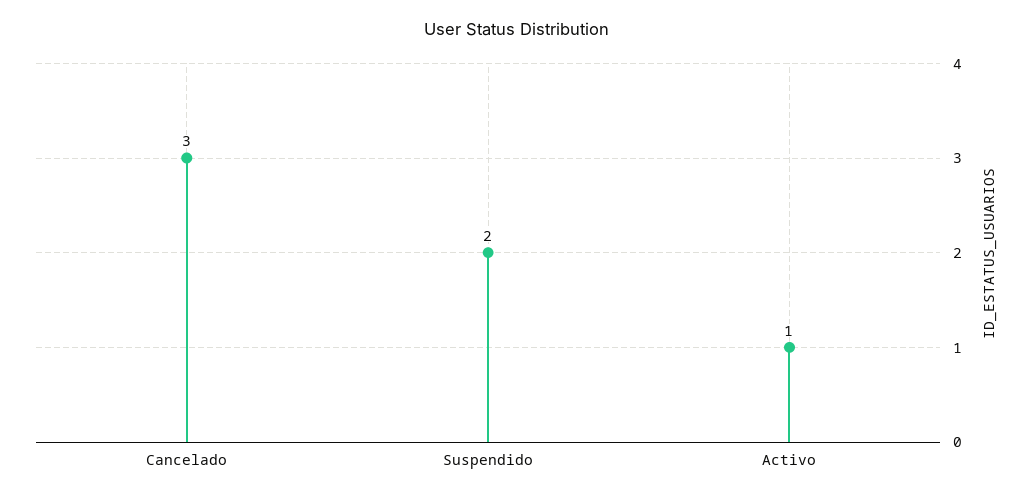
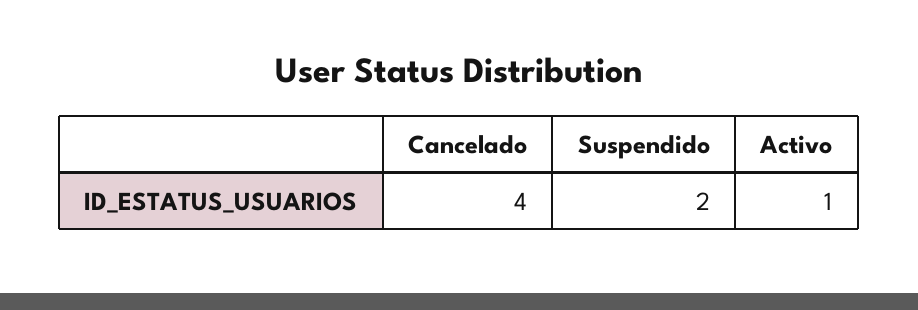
Cancelado: 3 -> 4

